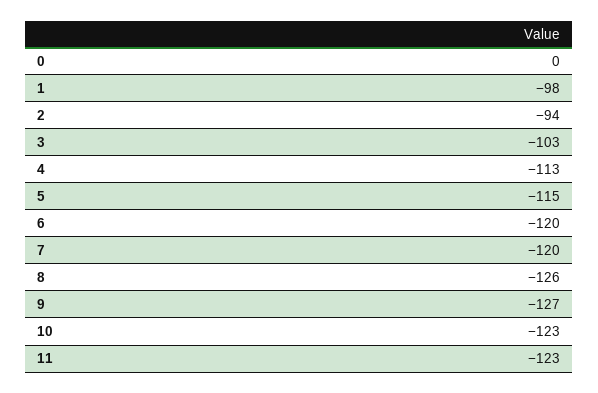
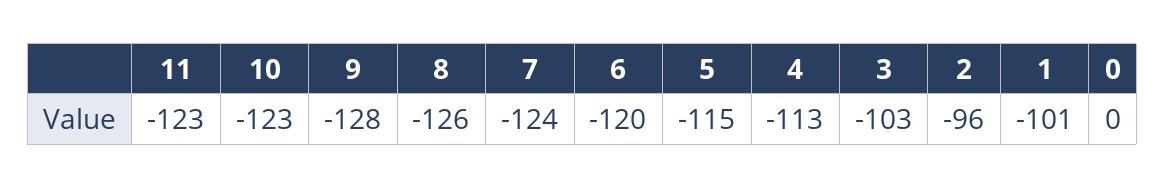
1: -98 -> -101
2: -94 -> -96
7: -120 -> -124
9: -127 -> -128

